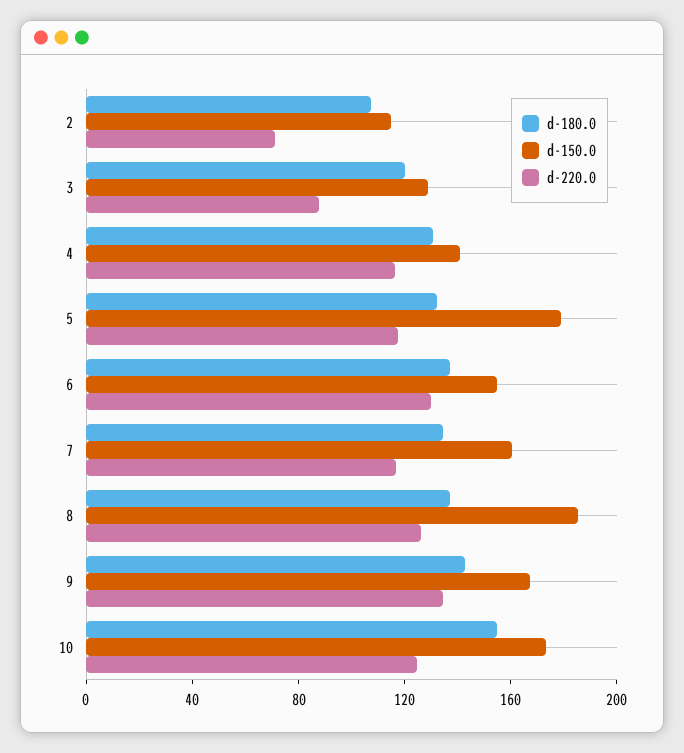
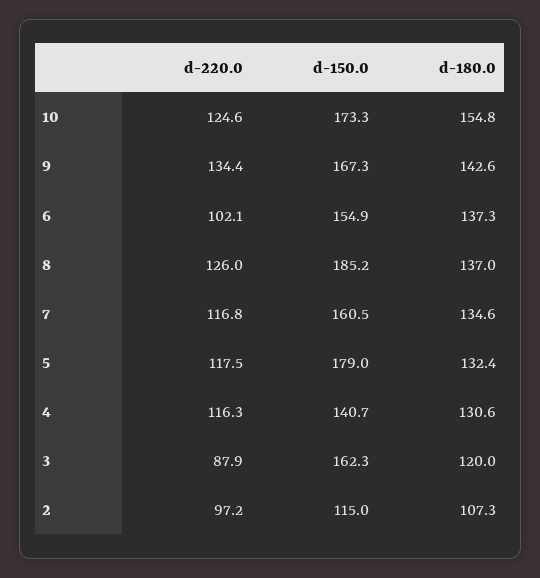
d-220.0, 2: 70 -> 97.2
d-150.0, 3: 130 -> 162.3
d-220.0, 6: 130 -> 102.1

